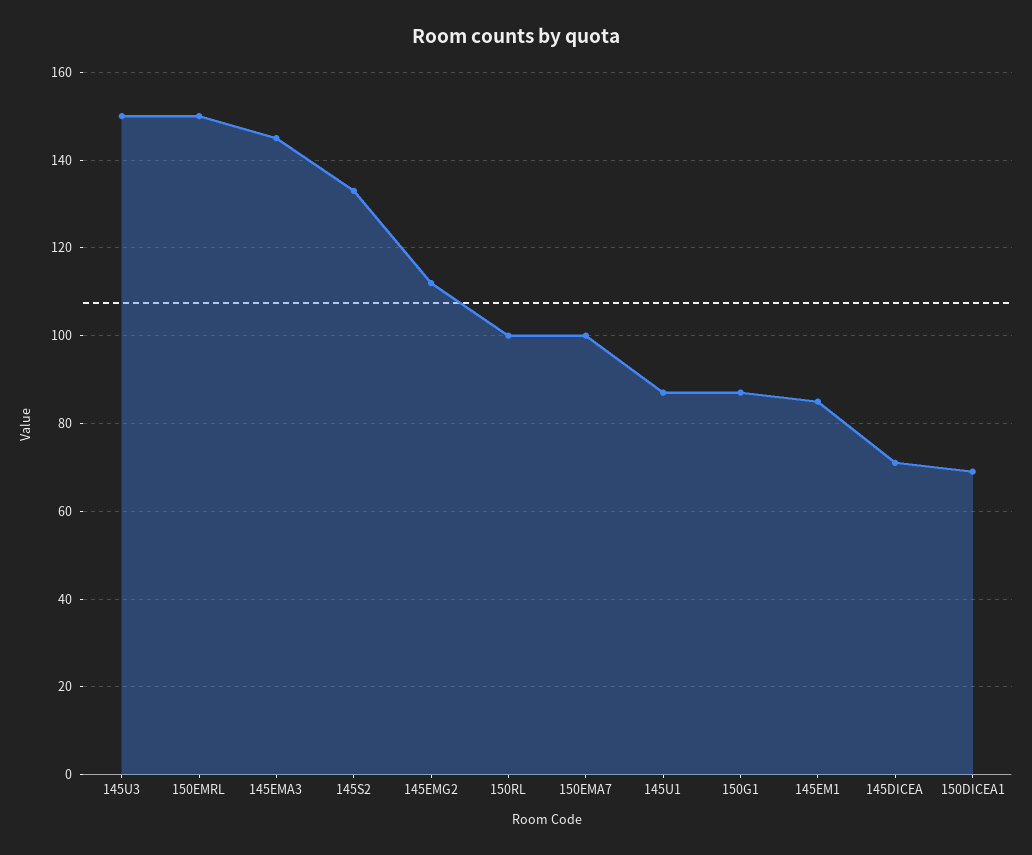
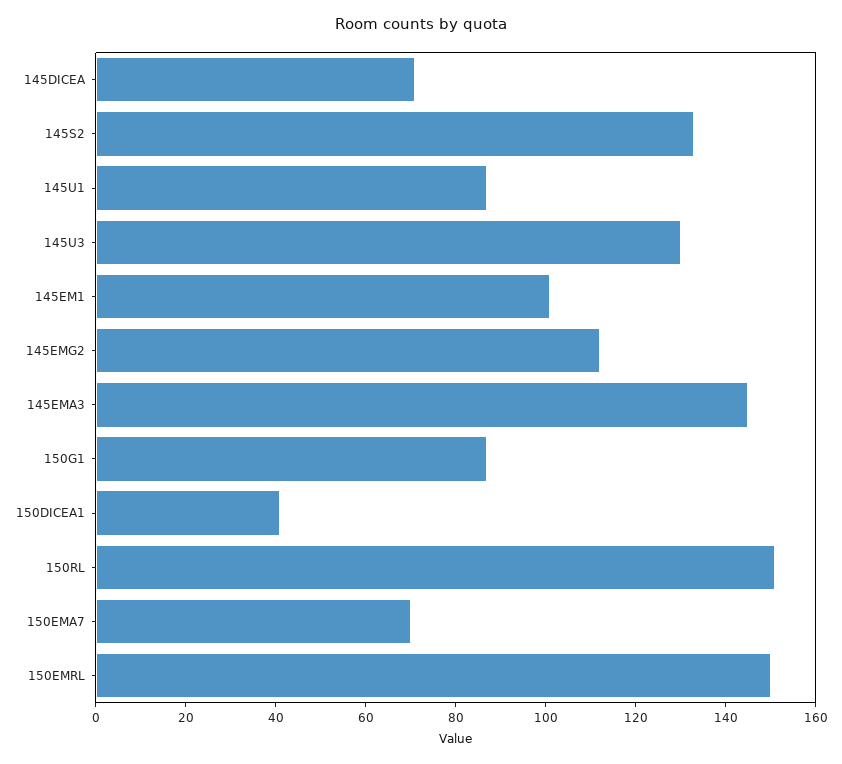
145U3: 150 -> 130
150RL: 100 -> 150
150EMA7: 100 -> 70
145EM1: 85 -> 100
150DICEA1: 70 -> 40

